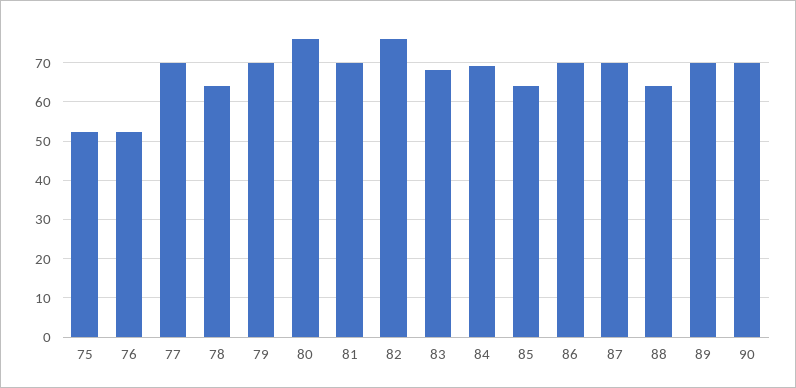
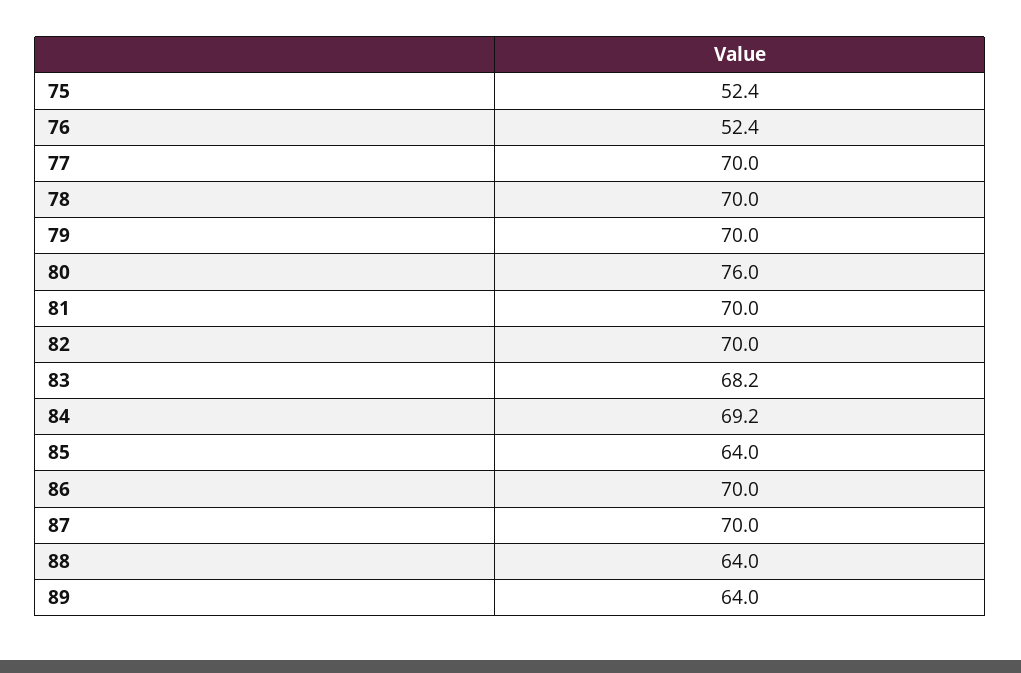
78: 64 -> 70
82: 76 -> 70
89: 70 -> 64
90: 70 -> none

